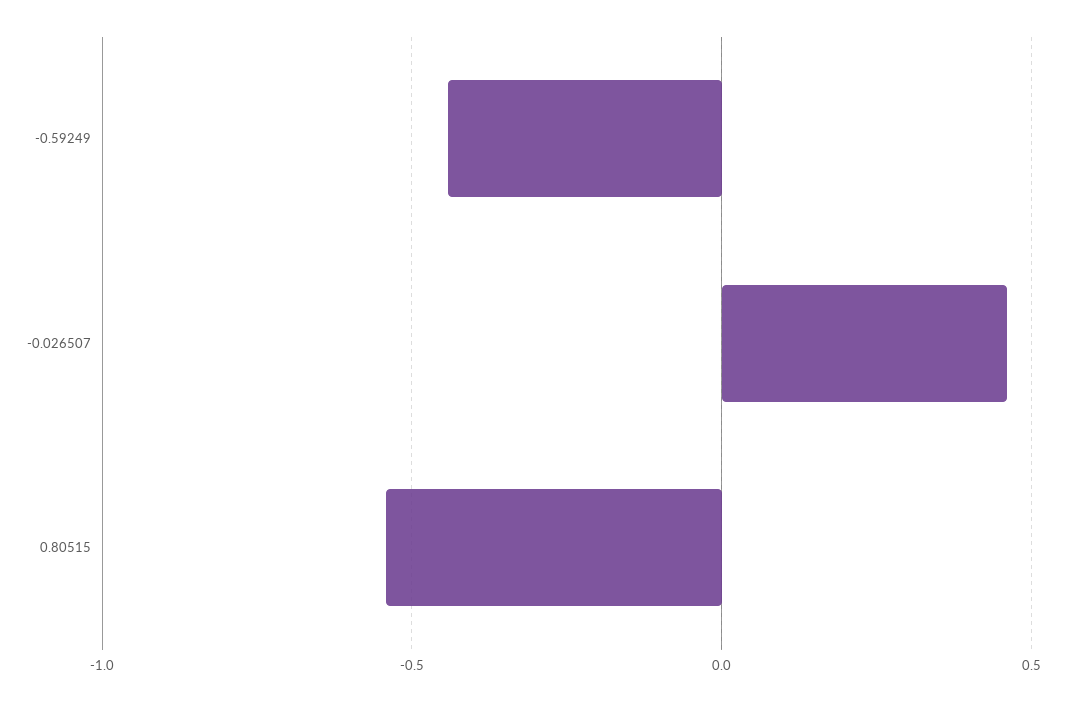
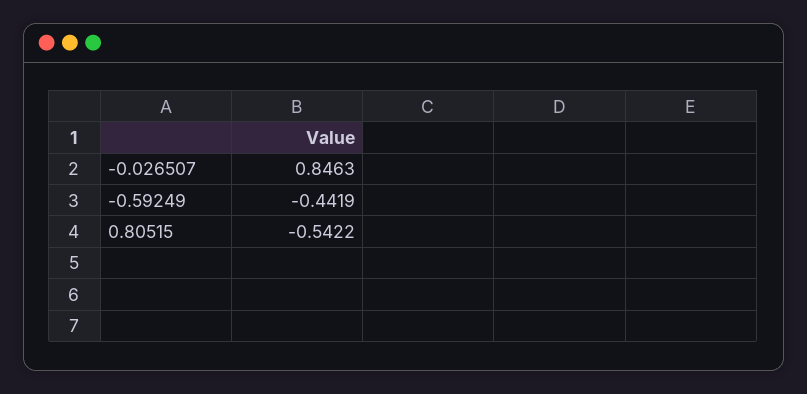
-0.026507: 0.45 -> 0.8463

